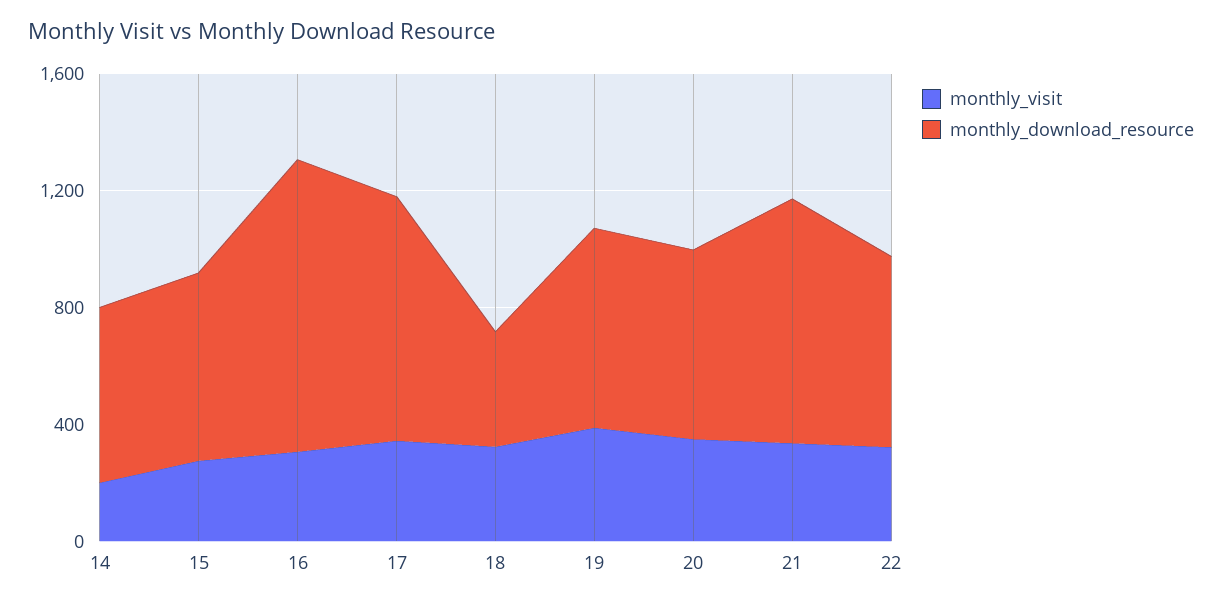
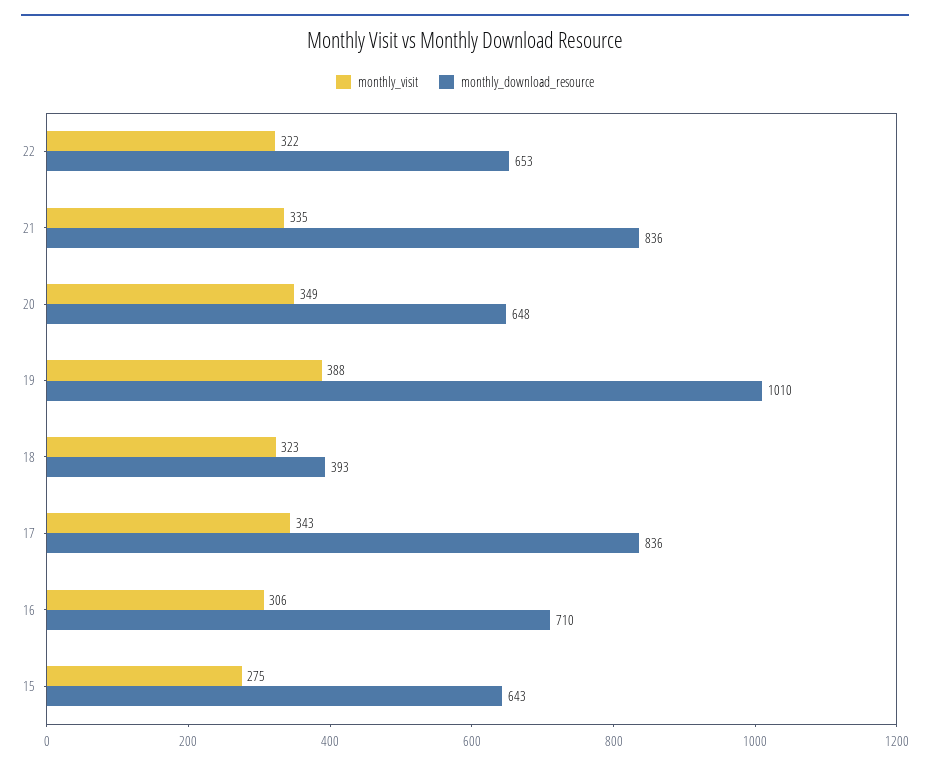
monthly_visit, 14: 200 -> none
monthly_download_resource, 14: 600 -> none
monthly_download_resource, 16: 1000 -> 710
monthly_download_resource, 19: 700 -> 1010

